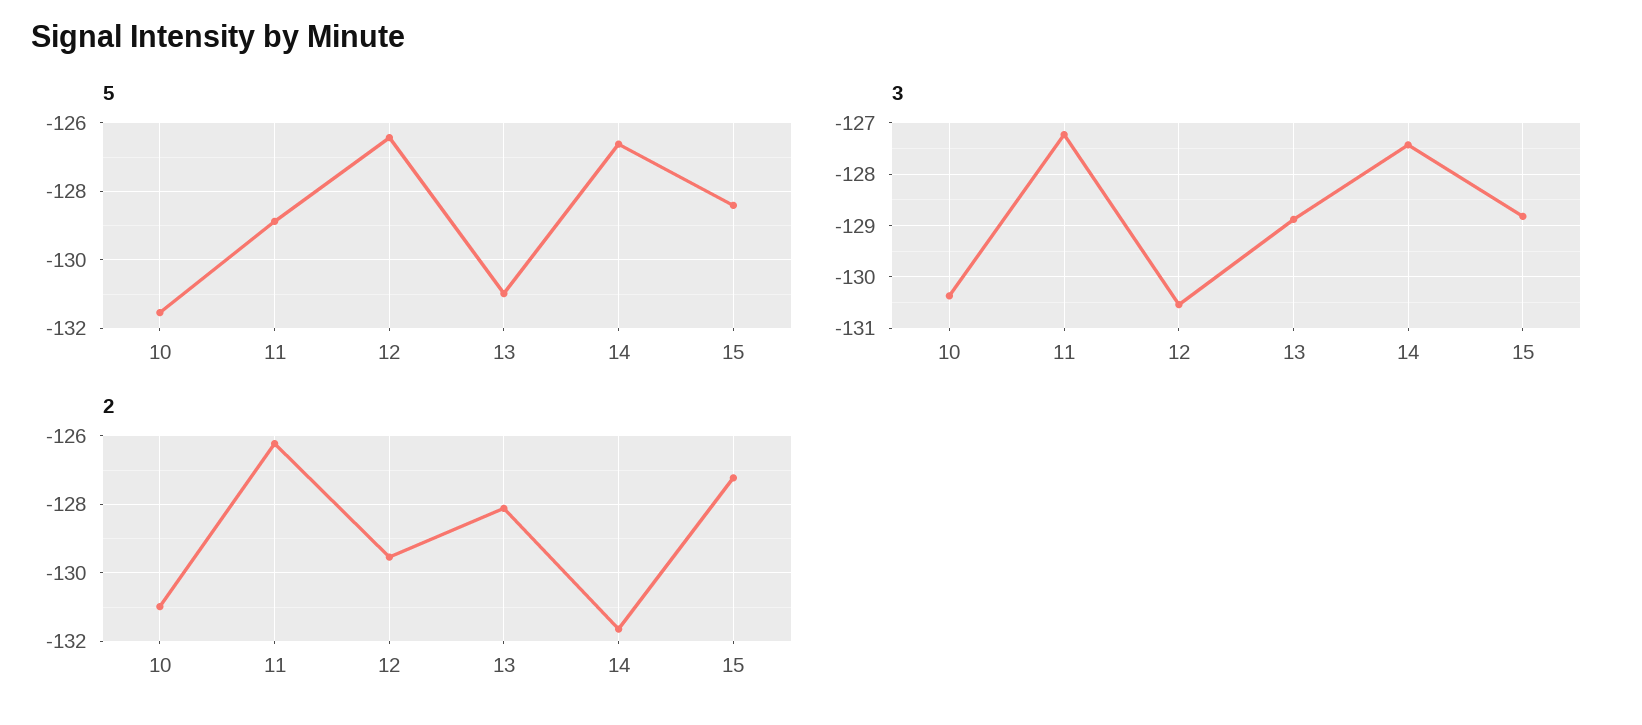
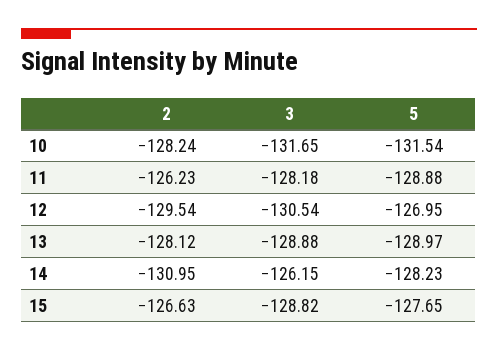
5, 12: -126.4 -> -126.95
5, 13: -131 -> -128.97
5, 14: -126.6 -> -128.23
5, 15: -128.4 -> -127.65
3, 10: -130.4 -> -131.65
3, 11: -127.2 -> -128.18
3, 14: -127.4 -> -126.15
2, 10: -131 -> -128.24
2, 14: -131.6 -> -130.95
2, 15: -127.2 -> -126.63

